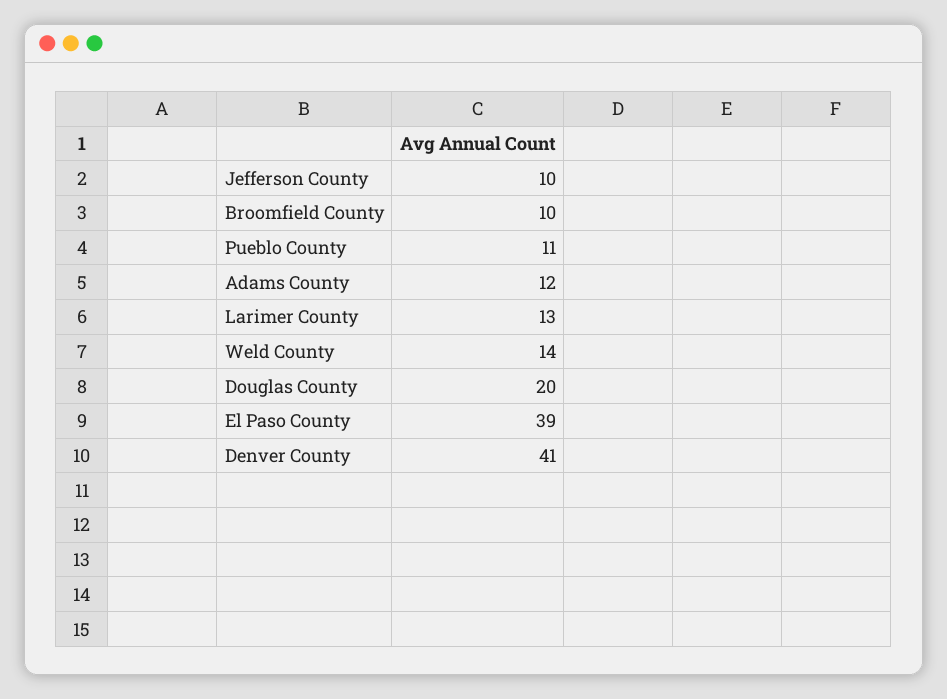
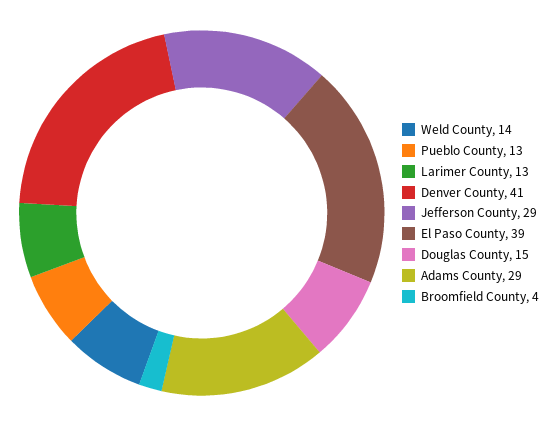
Jefferson County: 10 -> 29
Broomfield County: 10 -> 4
Pueblo County: 11 -> 13
Adams County: 12 -> 29
Douglas County: 20 -> 15

